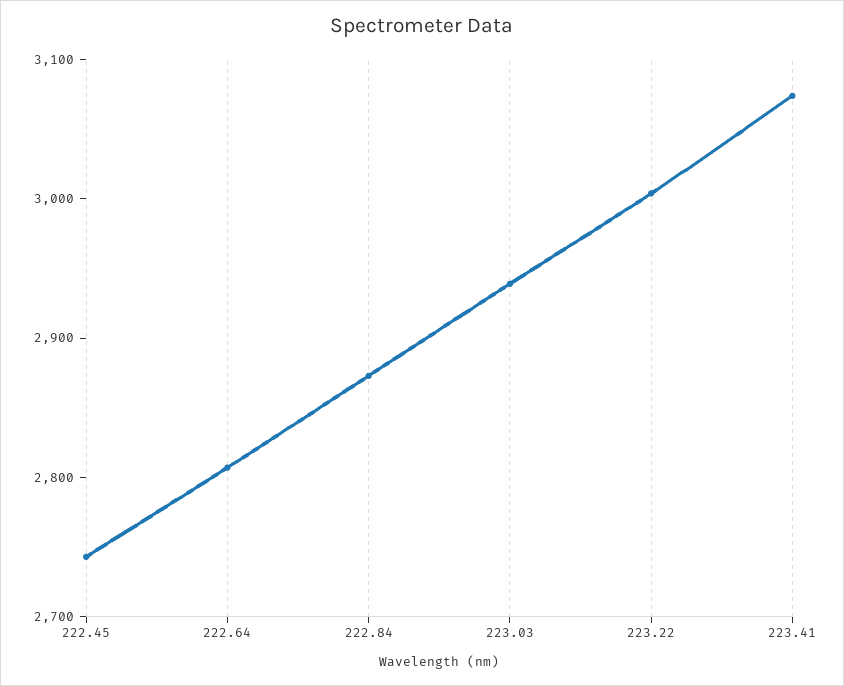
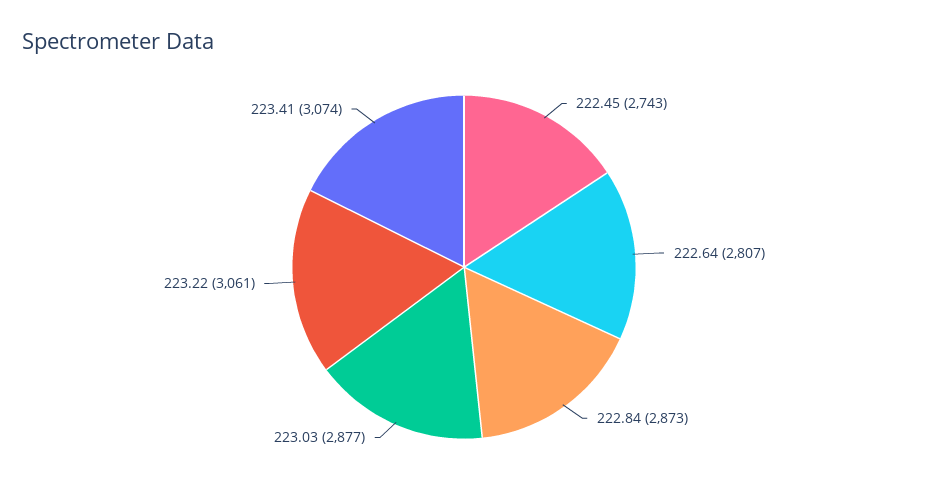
223.03: 2940 -> 2877
223.22: 3000 -> 3061

